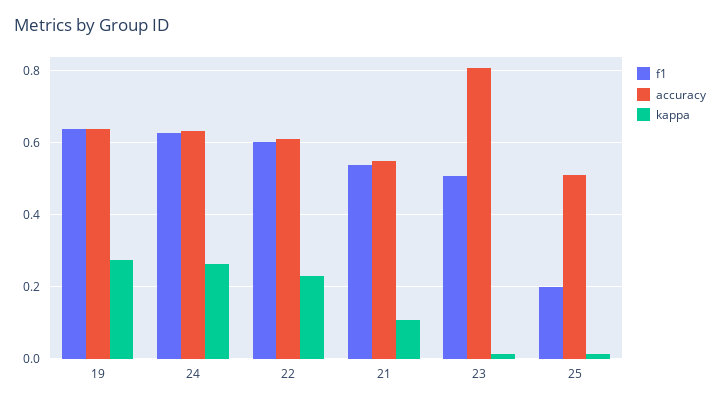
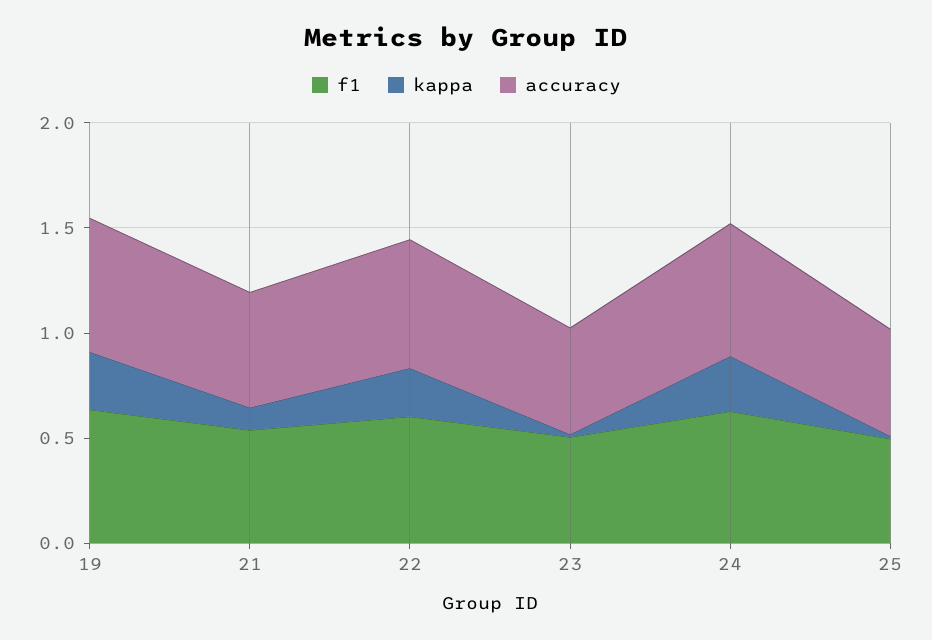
accuracy, 23: 0.8 -> 0.5
f1, 25: 0.2 -> 0.5

